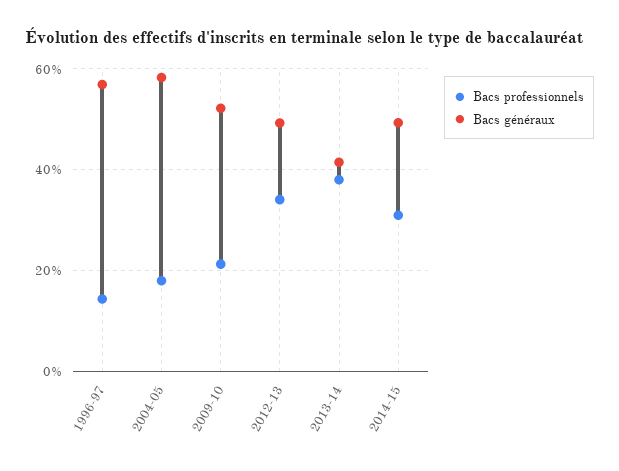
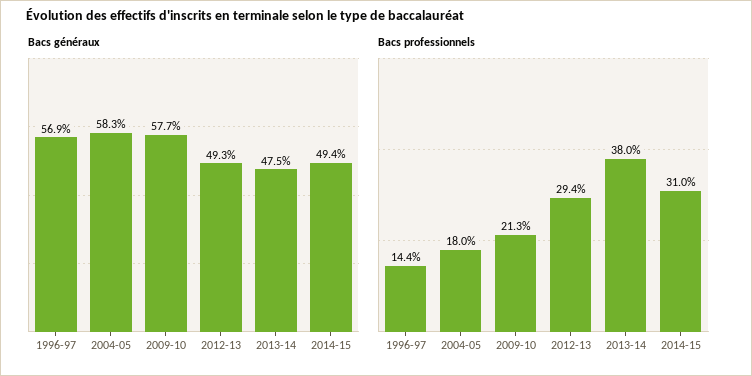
Bacs généraux, 2009-10: 52 -> 57.7
Bacs professionnels, 2012-13: 34 -> 29.4
Bacs généraux, 2013-14: 42 -> 47.5

